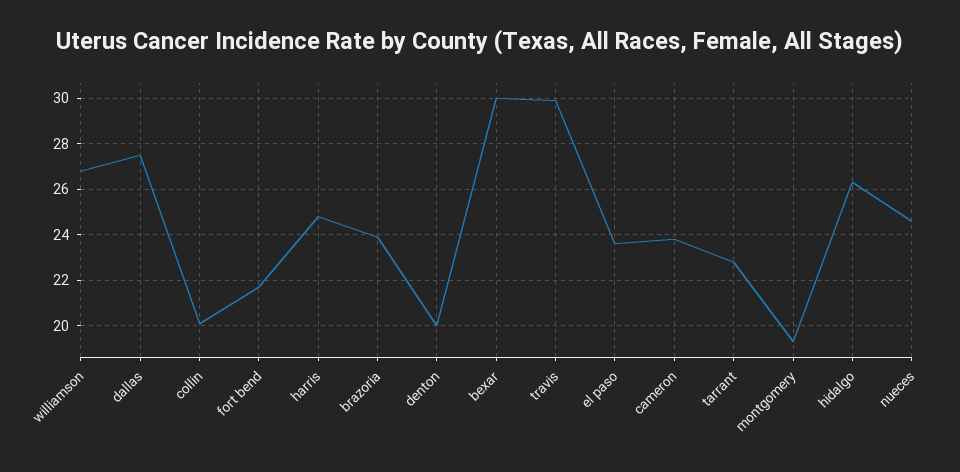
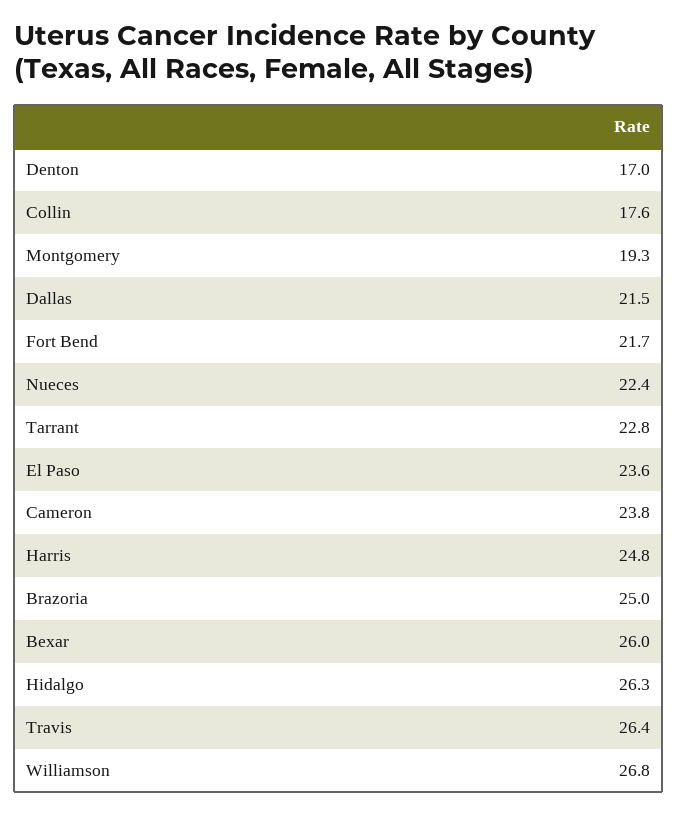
dallas: 27.5 -> 21.5
collin: 20 -> 17.6
brazoria: 24 -> 25
denton: 20 -> 17
bexar: 30 -> 26
travis: 30 -> 26.4
nueces: 24.5 -> 22.4

